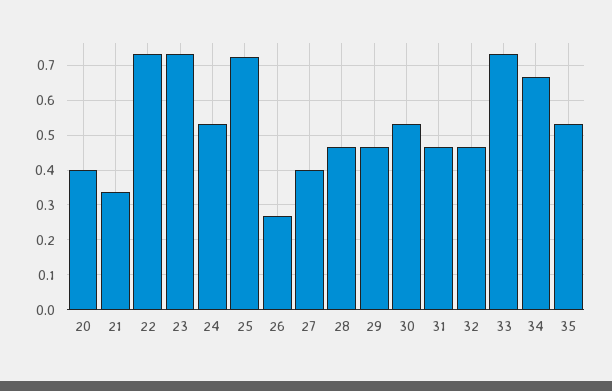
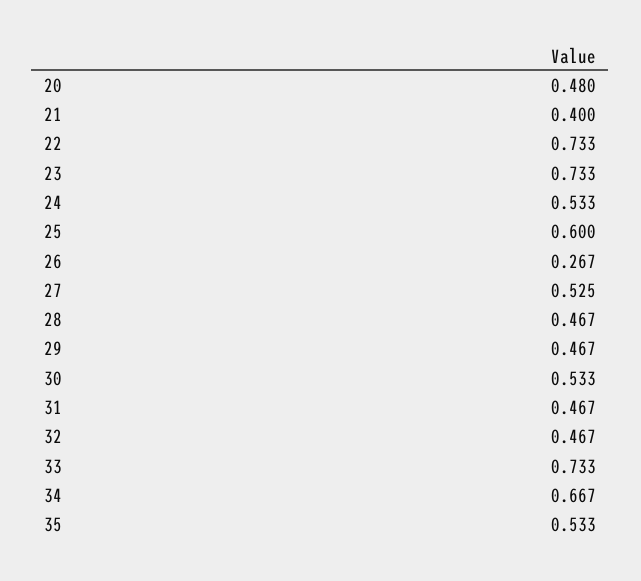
20: 0.4 -> 0.48
21: 0.34 -> 0.4
25: 0.72 -> 0.6
27: 0.4 -> 0.525

